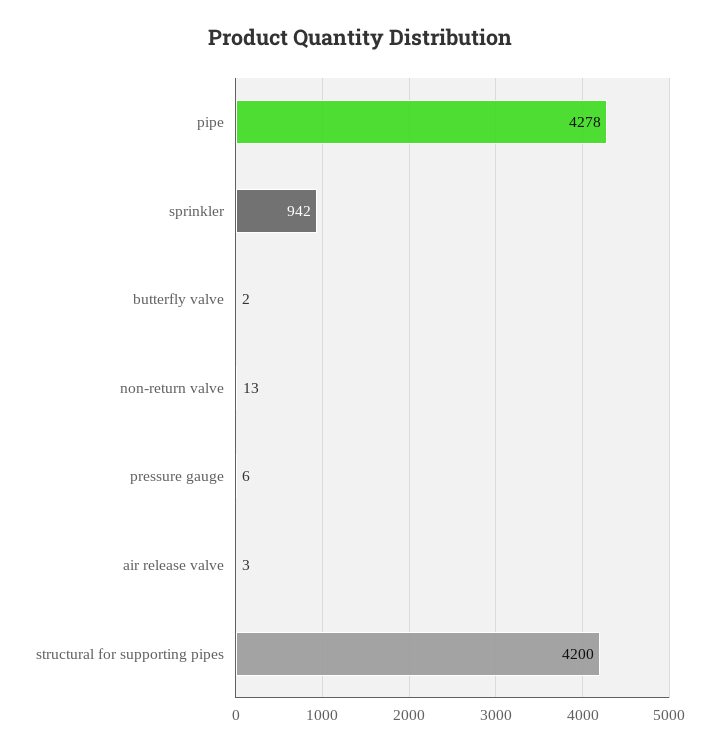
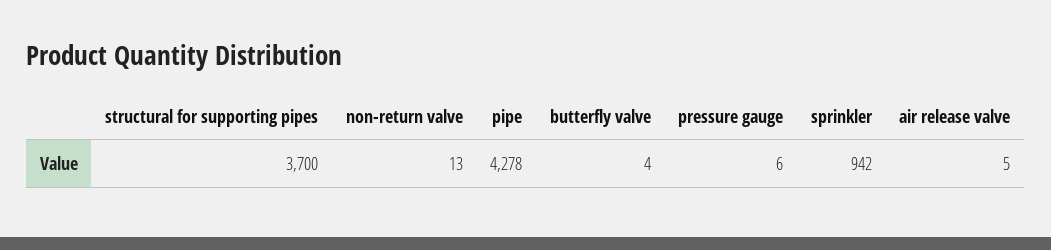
butterfly valve: 2 -> 4
air release valve: 3 -> 5
structural for supporting pipes: 4200 -> 3700

